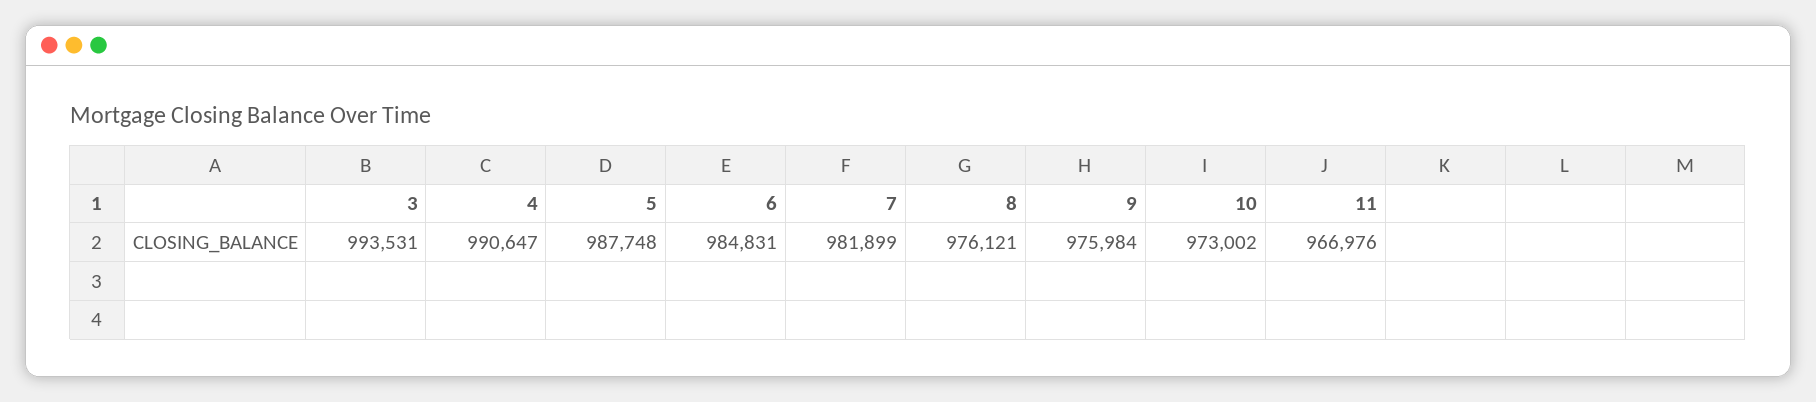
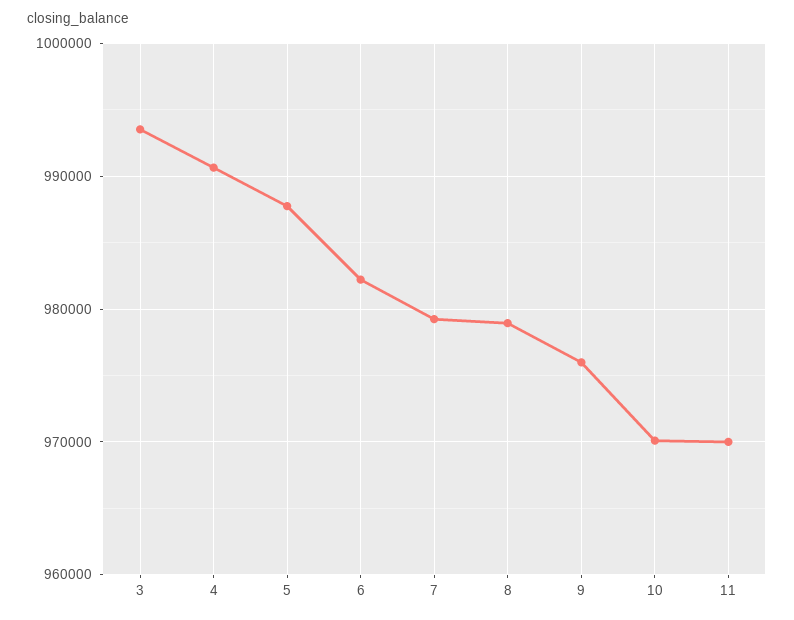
6: 984831 -> 982000
7: 981899 -> 979000
8: 976121 -> 979000
10: 973002 -> 970000
11: 966976 -> 970000

